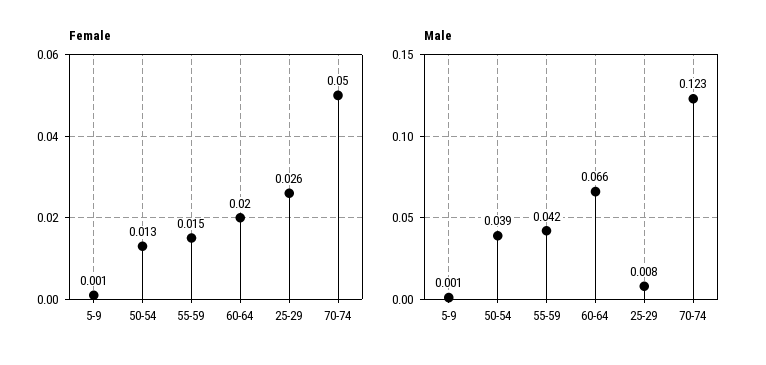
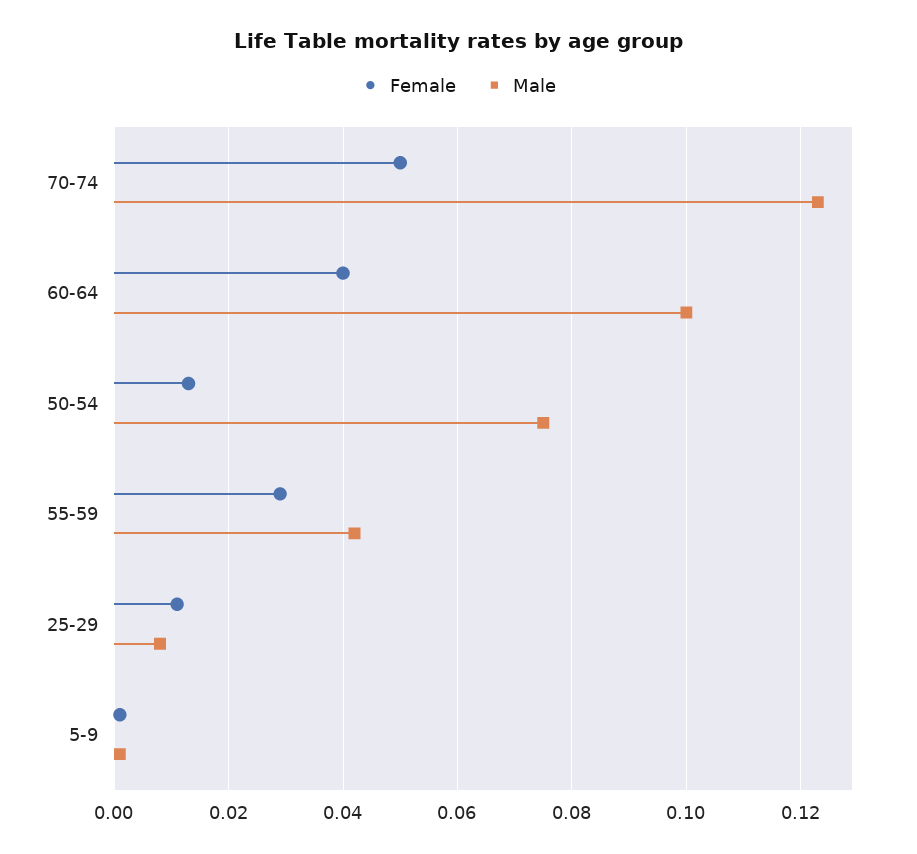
Female, 55-59: 0.015 -> 0.03
Female, 60-64: 0.02 -> 0.04
Female, 25-29: 0.026 -> 0.01
Male, 50-54: 0.039 -> 0.075
Male, 60-64: 0.066 -> 0.1

